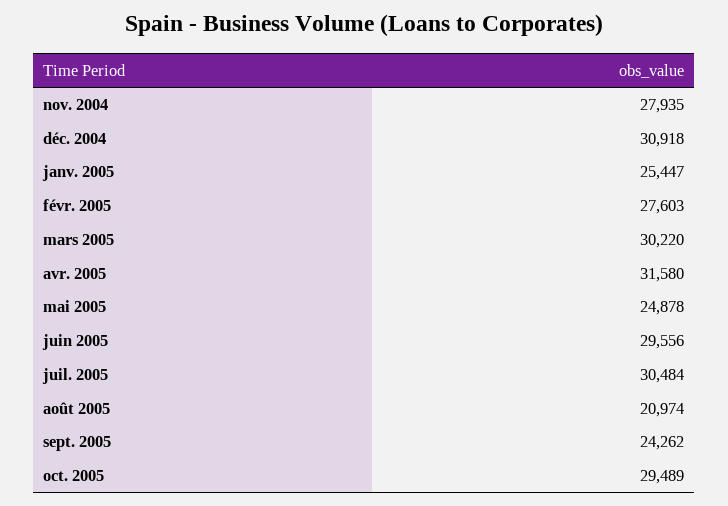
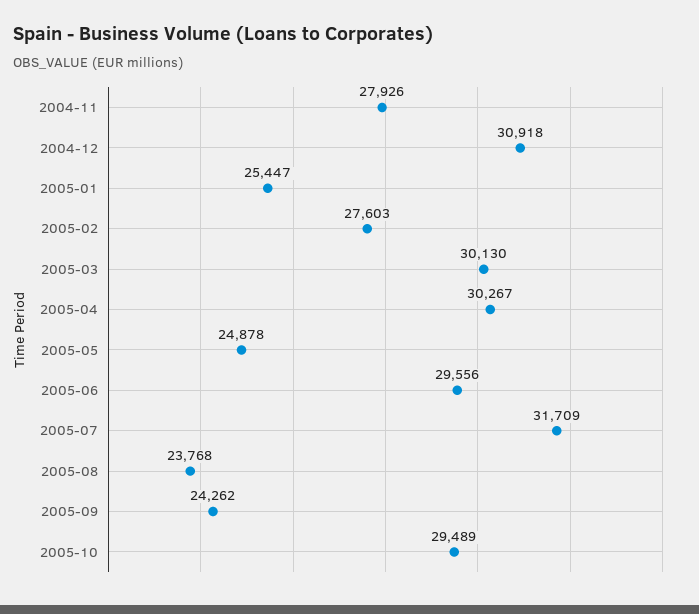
nov. 2004: 27935 -> 27926
mars 2005: 30220 -> 30130
avr. 2005: 31580 -> 30267
juil. 2005: 30484 -> 31709
août 2005: 20974 -> 23768

